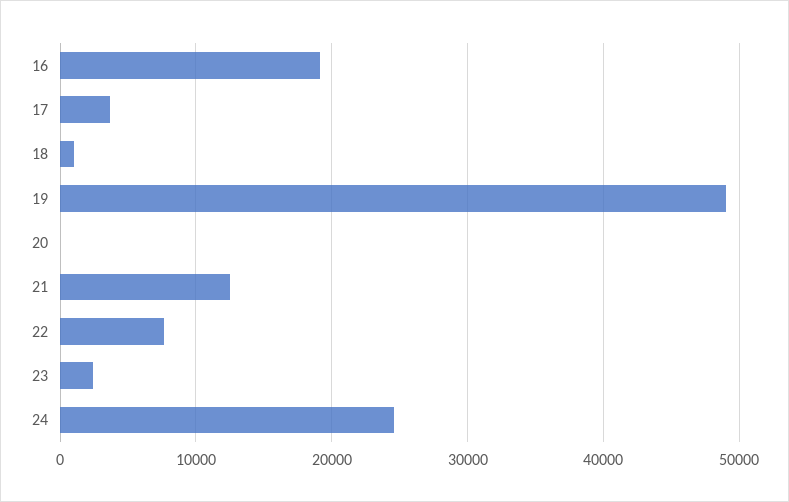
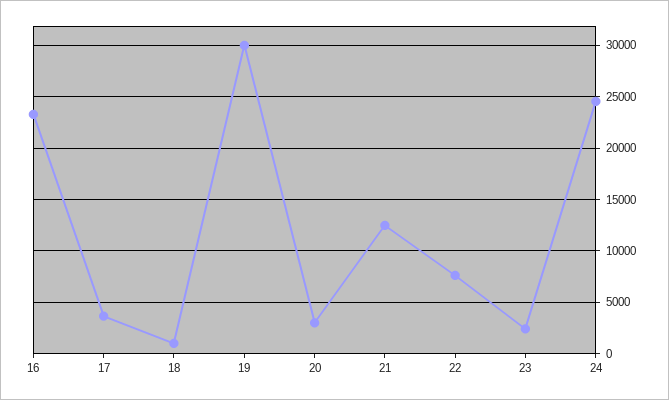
16: 19000 -> 23000
19: 49000 -> 30000
20: 0 -> 3000

